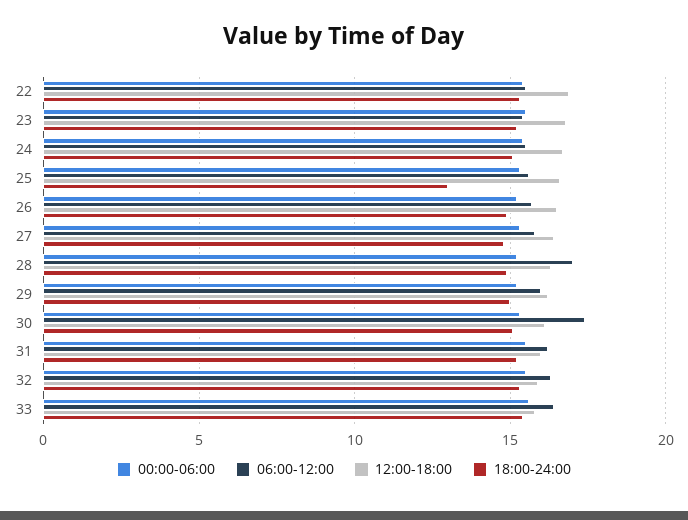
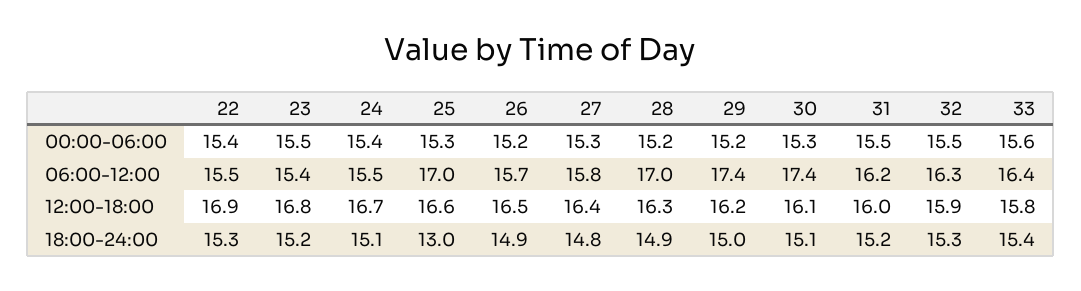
06:00-12:00, 25: 15.5 -> 17
06:00-12:00, 29: 16 -> 17.4

